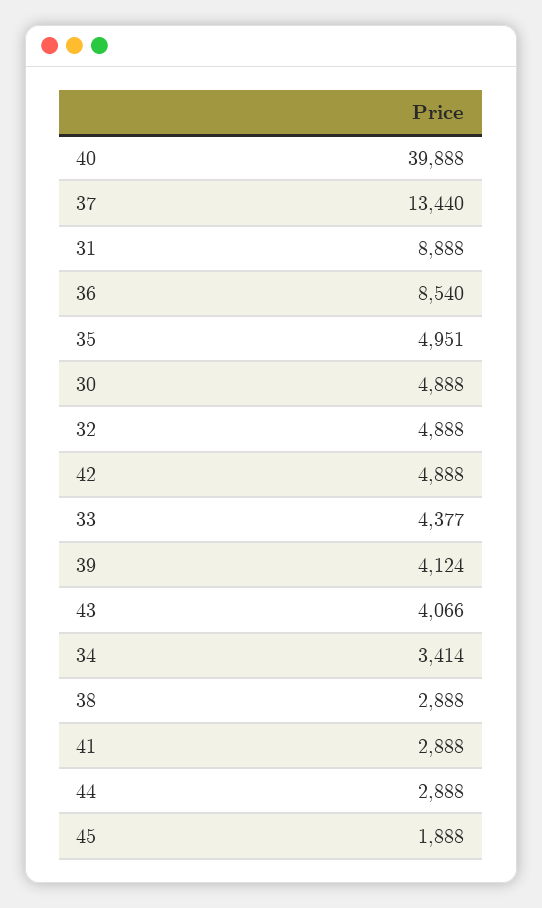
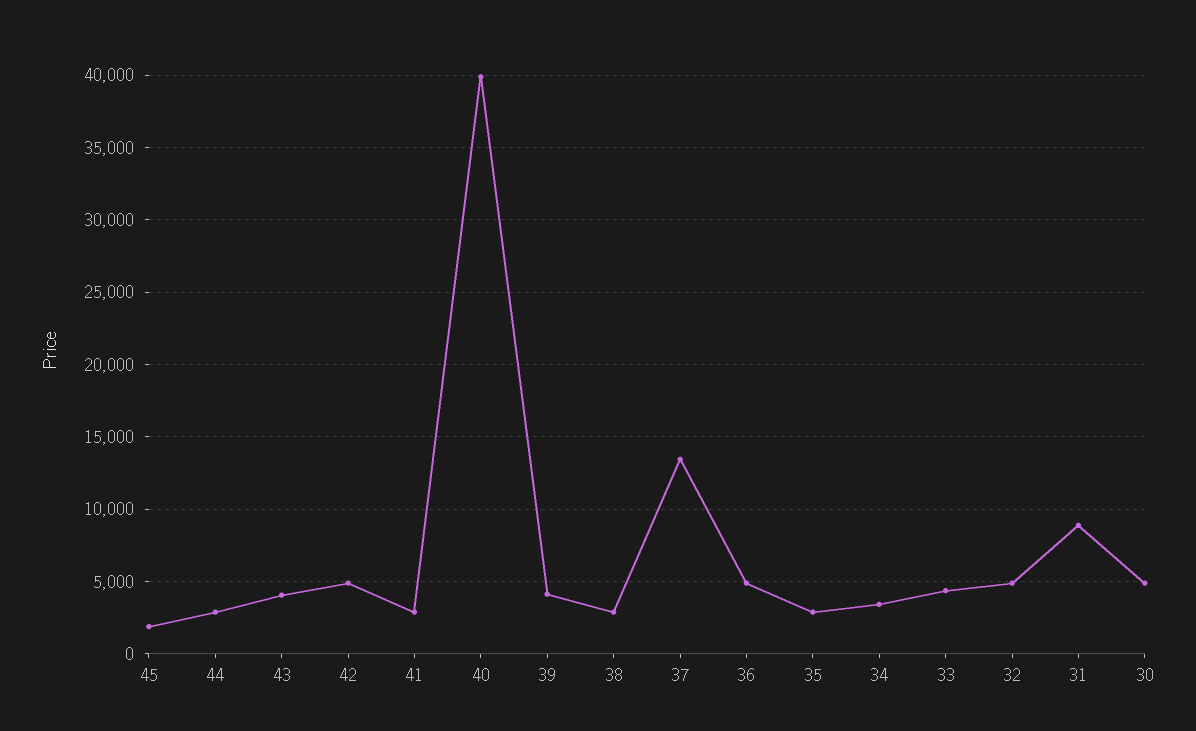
36: 8540 -> 5000
35: 4951 -> 3000

